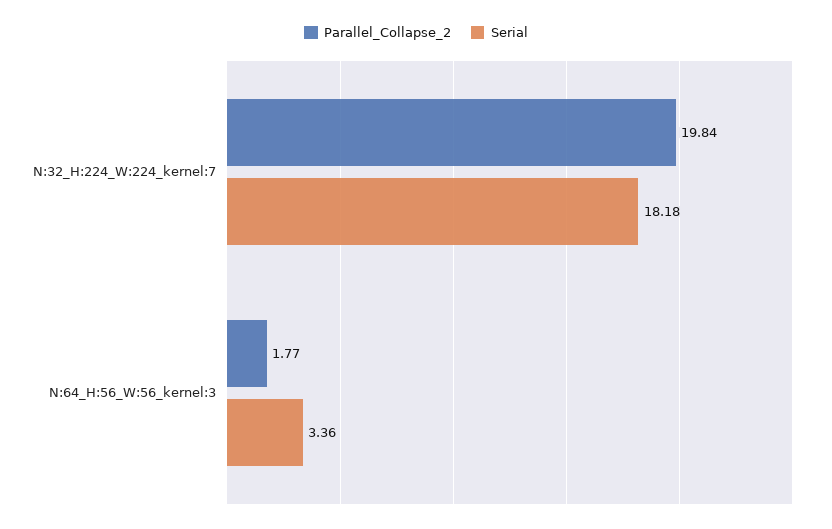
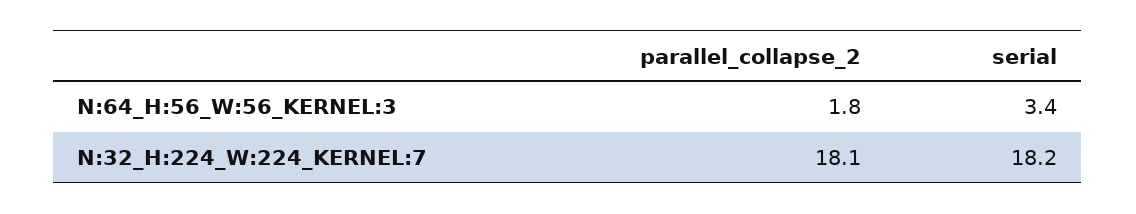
Parallel_Collapse_2, N:32_H:224_W:224_kernel:7: 19.84 -> 18.1

